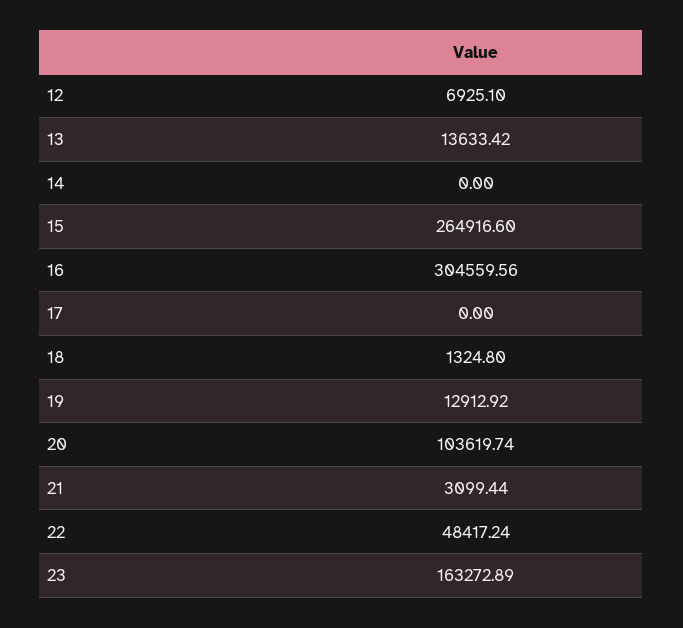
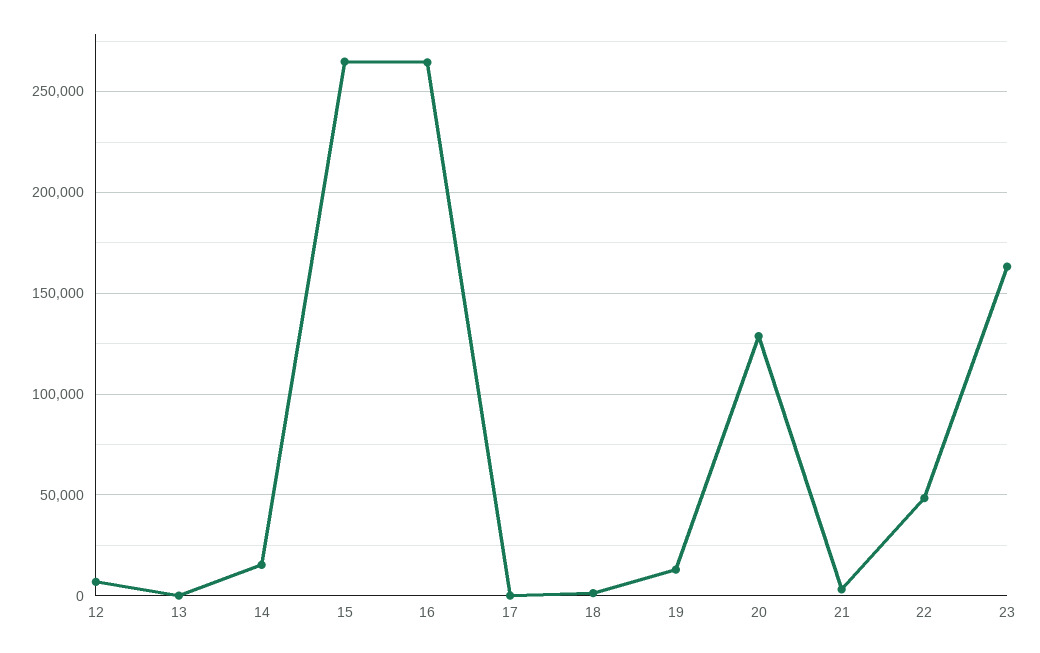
13: 13633.42 -> 0
14: 0 -> 15000
16: 304559.56 -> 265000
20: 103619.74 -> 130000

